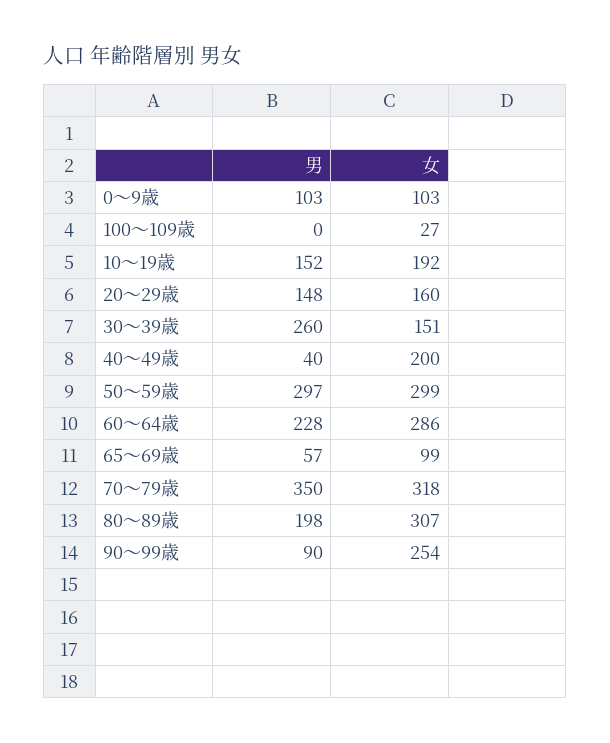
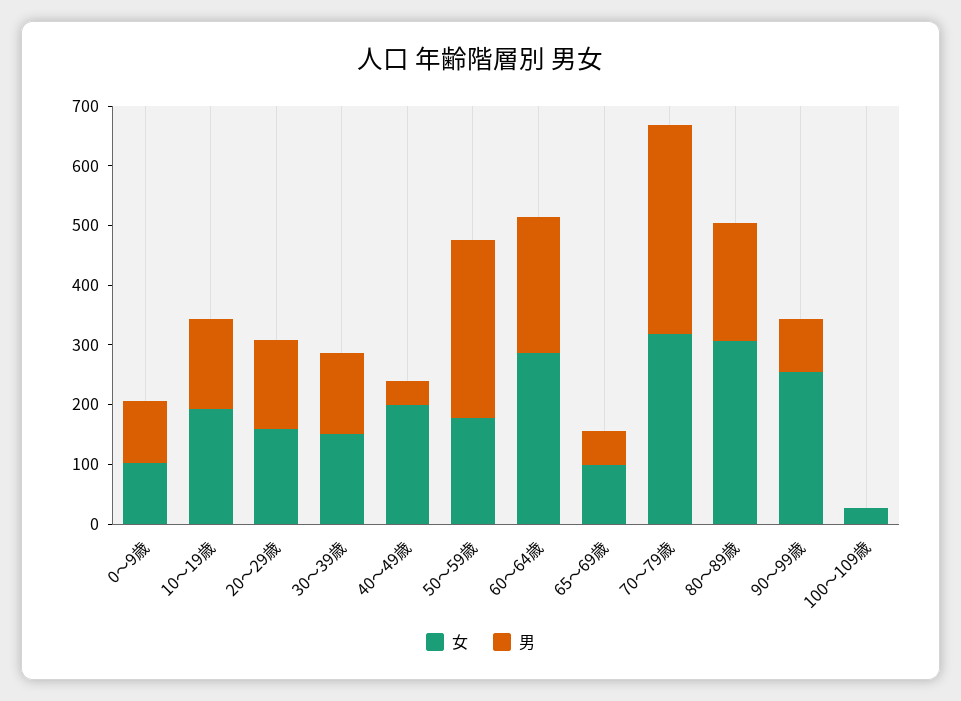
男, 30～39歳: 260 -> 140
女, 50～59歳: 299 -> 180

